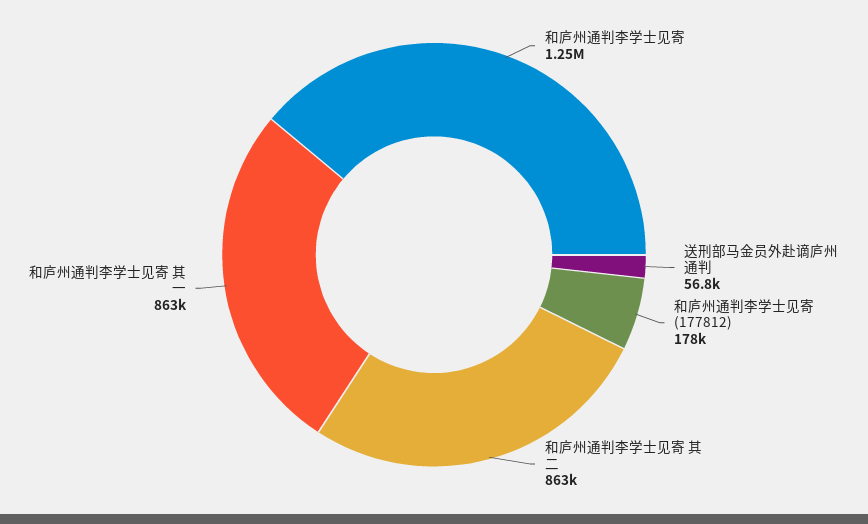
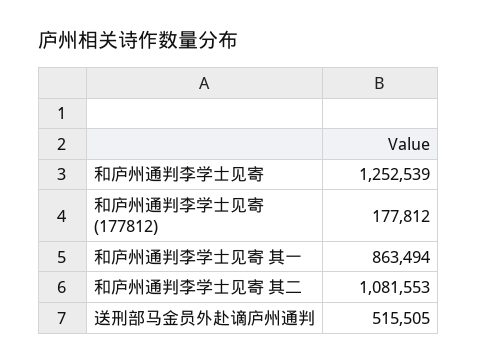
送刑部马金员外赴谪庐州通判: 56800 -> 515505
和庐州通判李学士见寄 其二: 863000 -> 1081553

